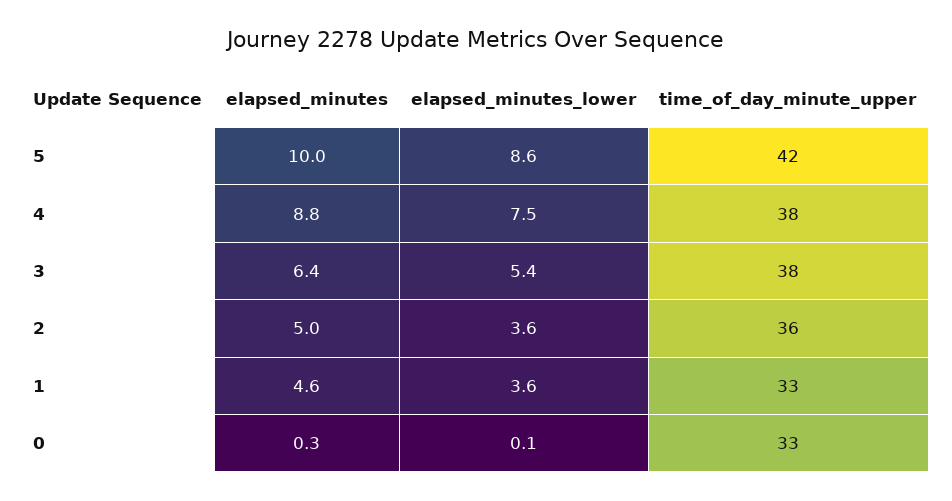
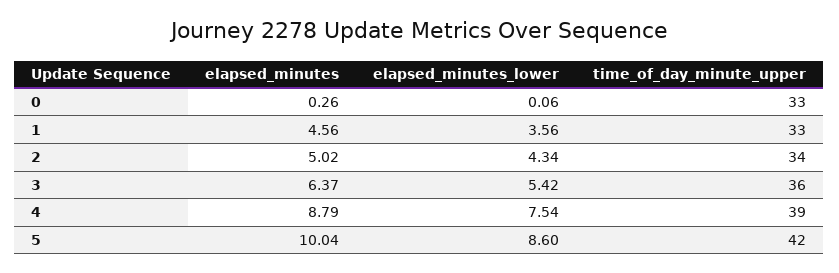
time_of_day_minute_upper, 4: 38 -> 39
time_of_day_minute_upper, 3: 38 -> 36
elapsed_minutes_lower, 2: 3.6 -> 4.34
time_of_day_minute_upper, 2: 36 -> 34

